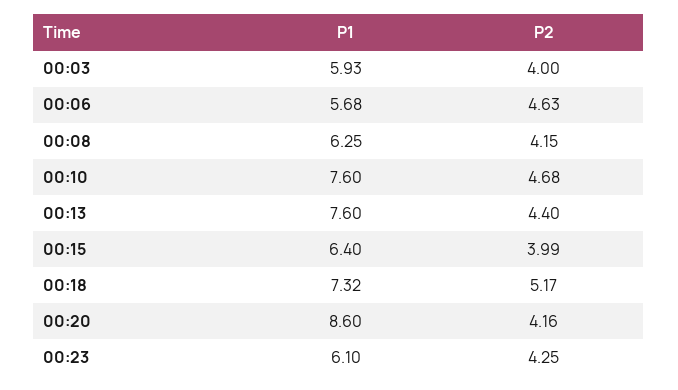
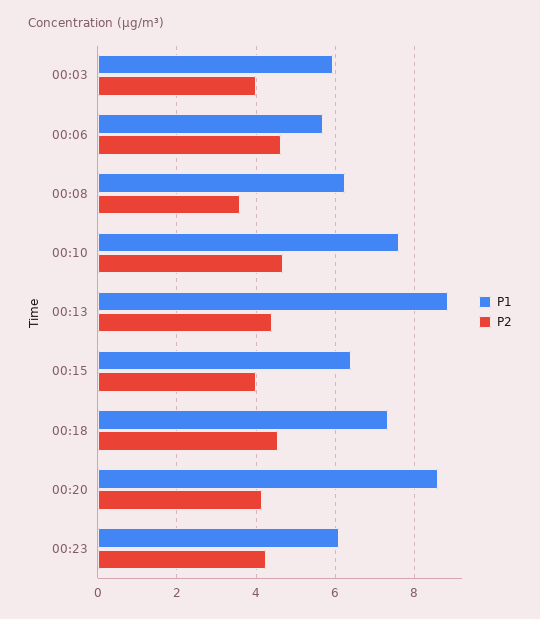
P2, 00:08: 4.15 -> 3.6
P1, 00:13: 7.6 -> 8.8
P2, 00:18: 5.17 -> 4.6

